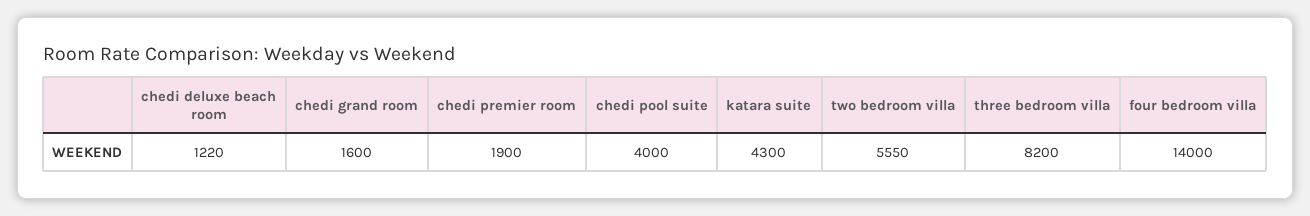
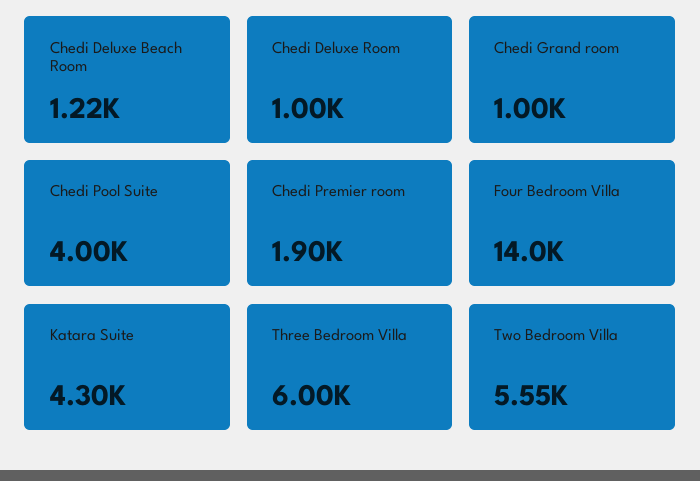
chedi grand room: 1600 -> 1000
three bedroom villa: 8200 -> 6000
Chedi Deluxe Room: none -> 1000

